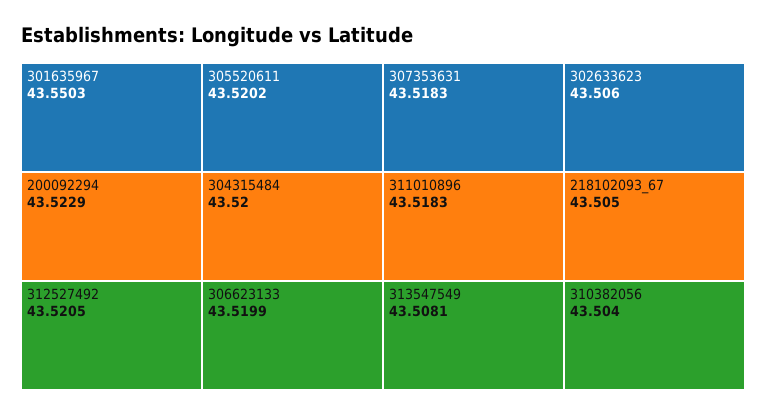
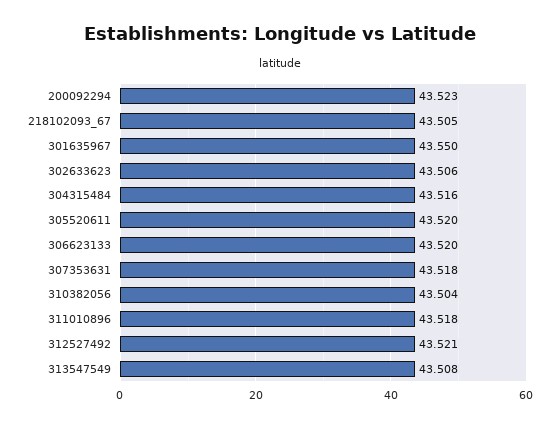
304315484: 43.52 -> 43.516

